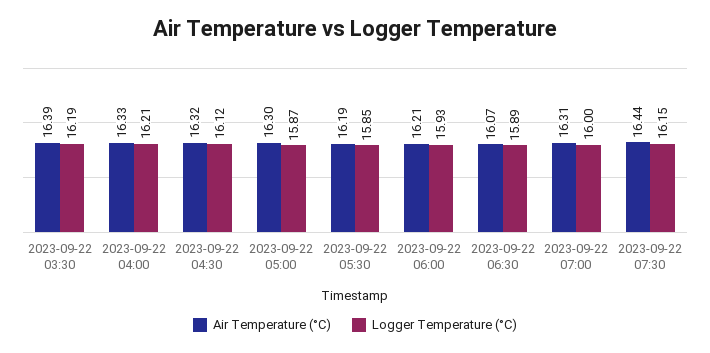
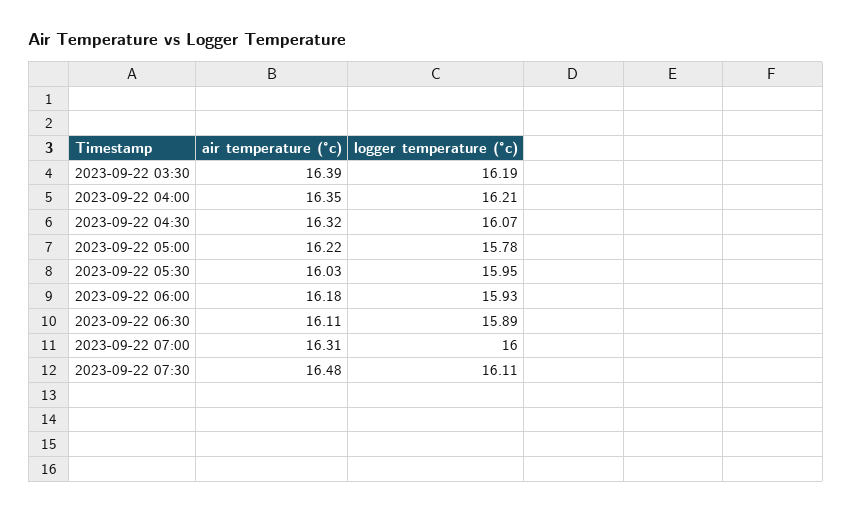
Air Temperature (°C), 2023-09-22 04:00: 16.33 -> 16.35
Logger Temperature (°C), 2023-09-22 04:30: 16.12 -> 16.07
Air Temperature (°C), 2023-09-22 05:00: 16.3 -> 16.22
Logger Temperature (°C), 2023-09-22 05:00: 15.87 -> 15.78
Air Temperature (°C), 2023-09-22 05:30: 16.19 -> 16.03
Logger Temperature (°C), 2023-09-22 05:30: 15.85 -> 15.95
Air Temperature (°C), 2023-09-22 06:00: 16.21 -> 16.18
Air Temperature (°C), 2023-09-22 06:30: 16.07 -> 16.11
Air Temperature (°C), 2023-09-22 07:30: 16.44 -> 16.48
Logger Temperature (°C), 2023-09-22 07:30: 16.15 -> 16.11

